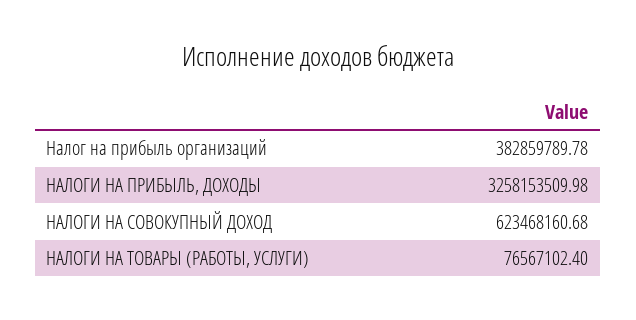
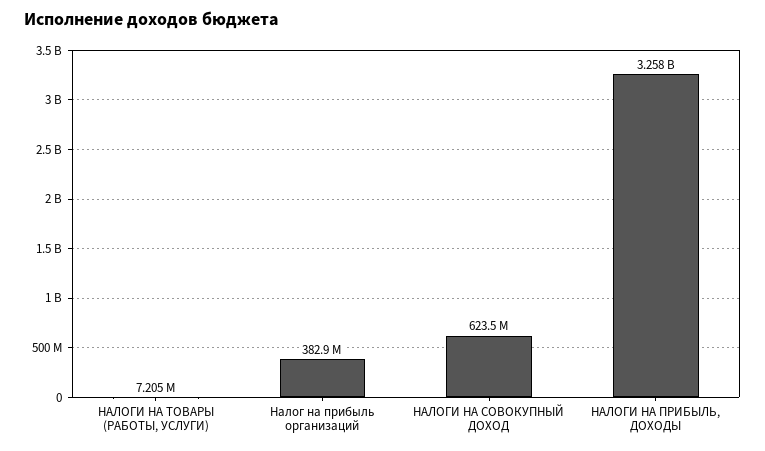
НАЛОГИ НА ТОВАРЫ (РАБОТЫ, УСЛУГИ): 76567102.4 -> 7205000

